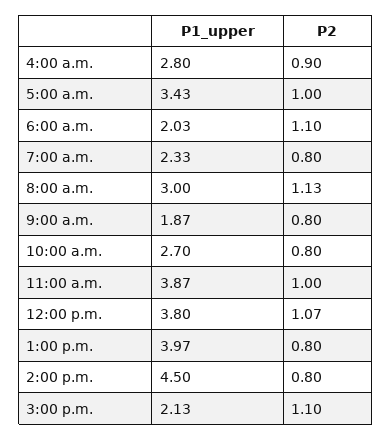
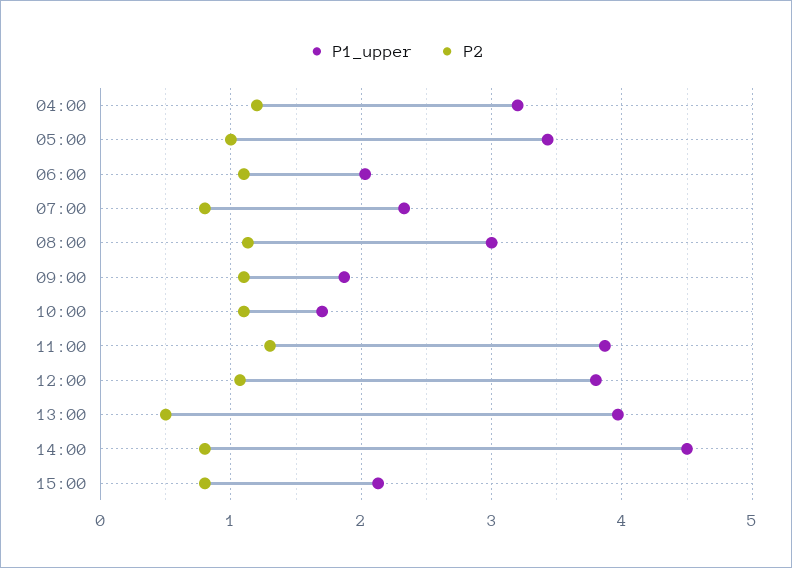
P1_upper, 4:00 a.m.: 2.8 -> 3.2
P2, 4:00 a.m.: 0.9 -> 1.2
P2, 9:00 a.m.: 0.8 -> 1.1
P1_upper, 10:00 a.m.: 2.7 -> 1.7
P2, 10:00 a.m.: 0.8 -> 1.1
P2, 11:00 a.m.: 1 -> 1.3
P2, 1:00 p.m.: 0.8 -> 0.5
P2, 3:00 p.m.: 1.1 -> 0.8

